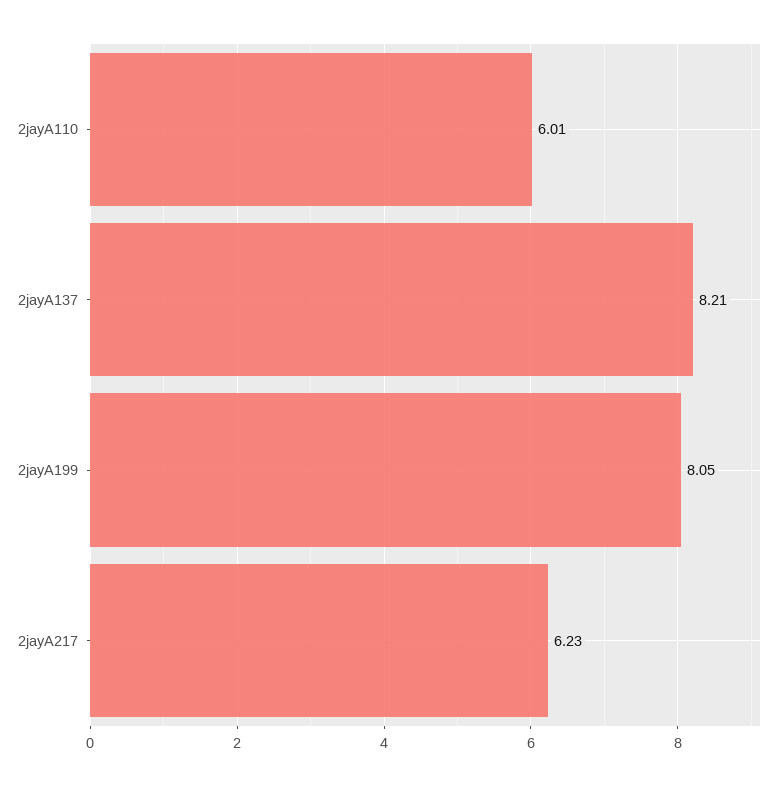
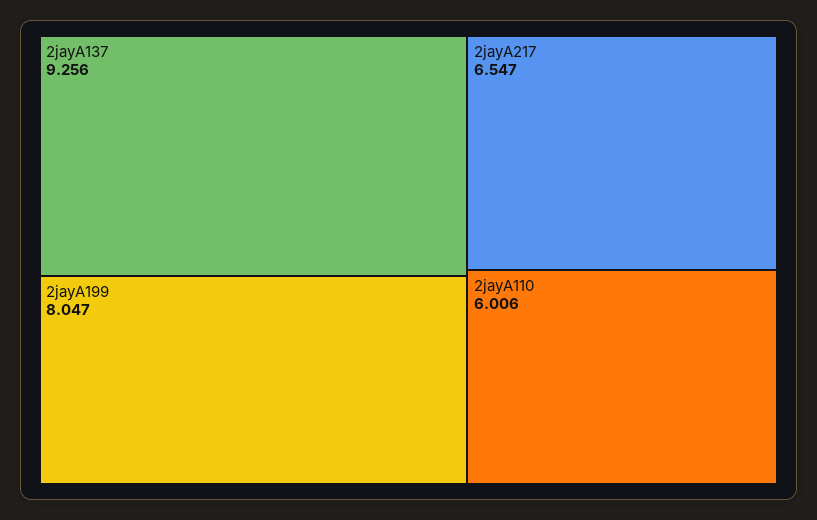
2jayA137: 8.21 -> 9.256
2jayA217: 6.23 -> 6.547

